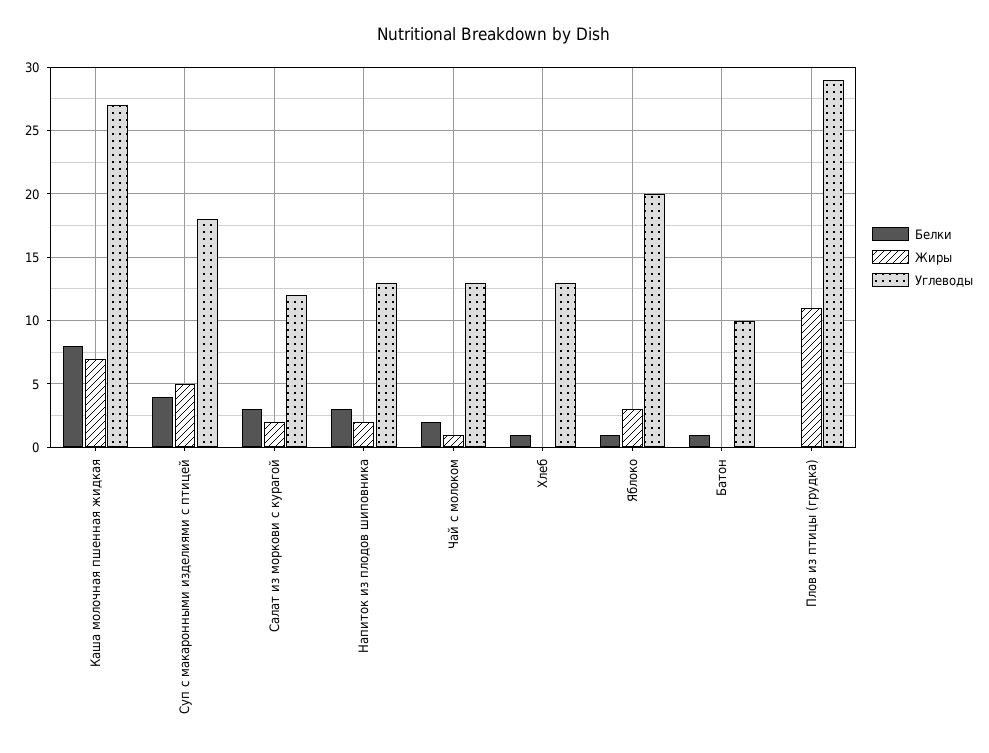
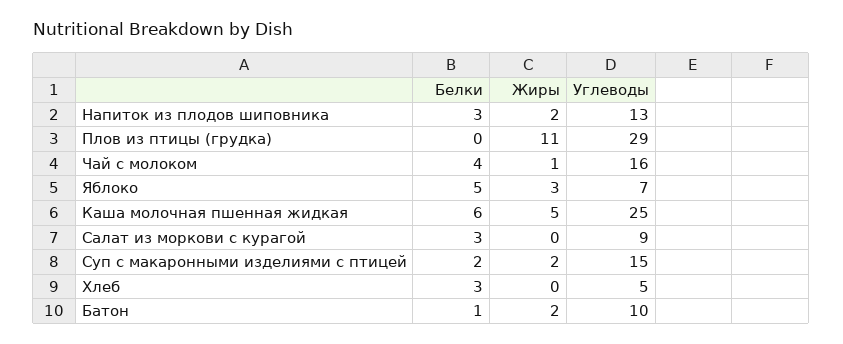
Белки, Каша молочная пшенная жидкая: 8 -> 6
Жиры, Каша молочная пшенная жидкая: 7 -> 5
Углеводы, Каша молочная пшенная жидкая: 27 -> 25
Белки, Суп с макаронными изделиями с птицей: 4 -> 2
Жиры, Суп с макаронными изделиями с птицей: 5 -> 2
Углеводы, Суп с макаронными изделиями с птицей: 18 -> 15
Жиры, Салат из моркови с курагой: 2 -> 0
Углеводы, Салат из моркови с курагой: 12 -> 9
Белки, Чай с молоком: 2 -> 4
Углеводы, Чай с молоком: 13 -> 16
Белки, Хлеб: 1 -> 3
Углеводы, Хлеб: 13 -> 5
Белки, Яблоко: 1 -> 5
Углеводы, Яблоко: 20 -> 7
Жиры, Батон: 0 -> 2

